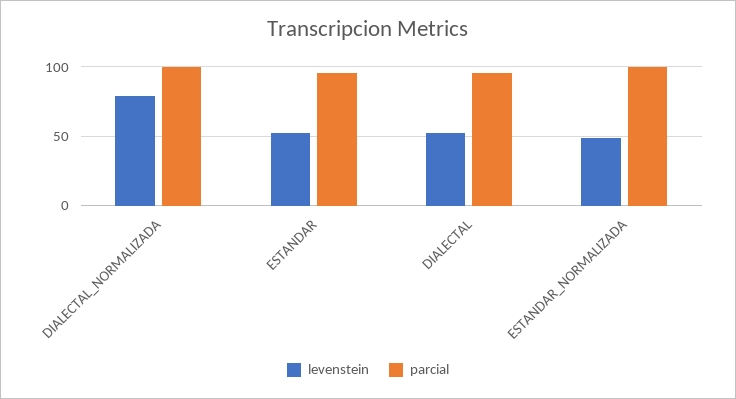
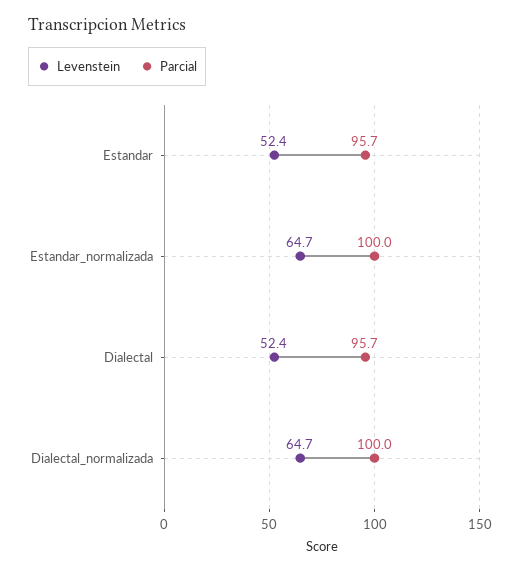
levenstein, DIALECTAL_NORMALIZADA: 80 -> 64.7
levenstein, ESTANDAR_NORMALIZADA: 50 -> 64.7

